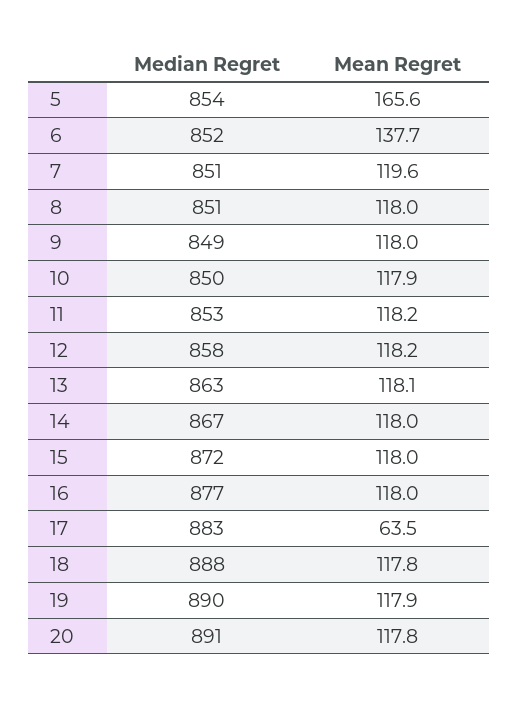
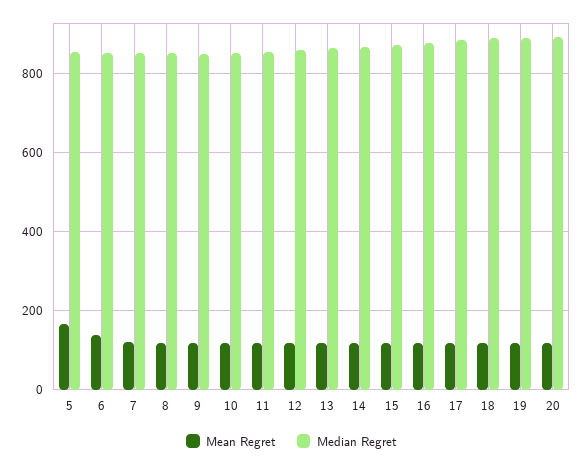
Mean Regret, 17: 63.5 -> 120

